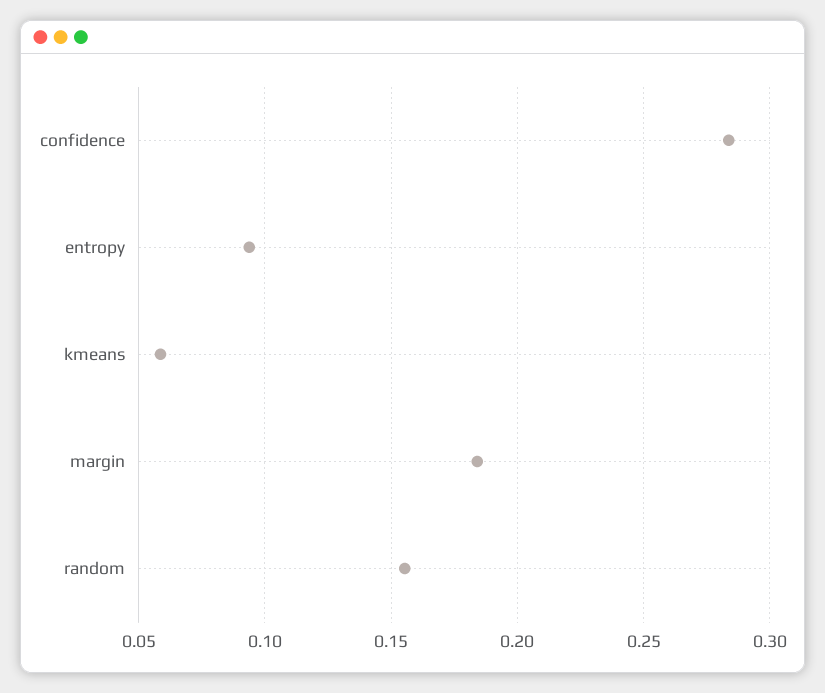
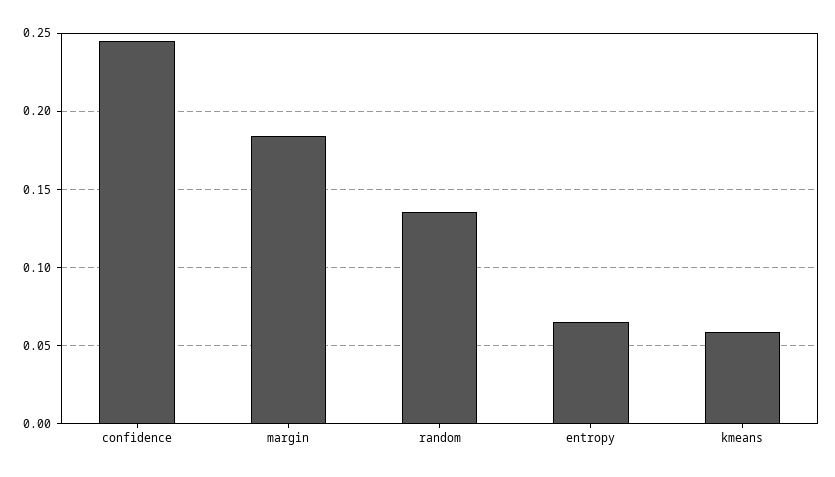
confidence: 0.285 -> 0.245
entropy: 0.095 -> 0.065
random: 0.155 -> 0.135

